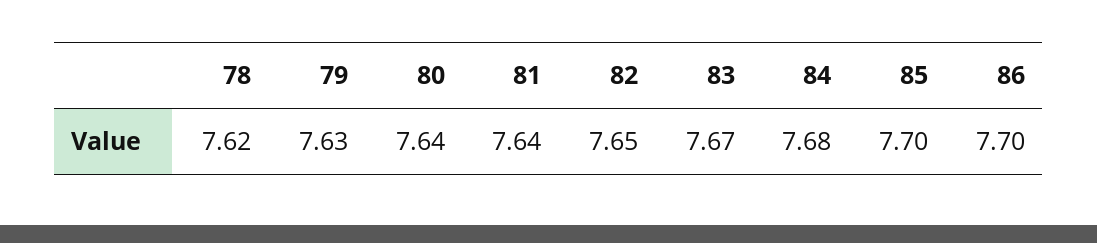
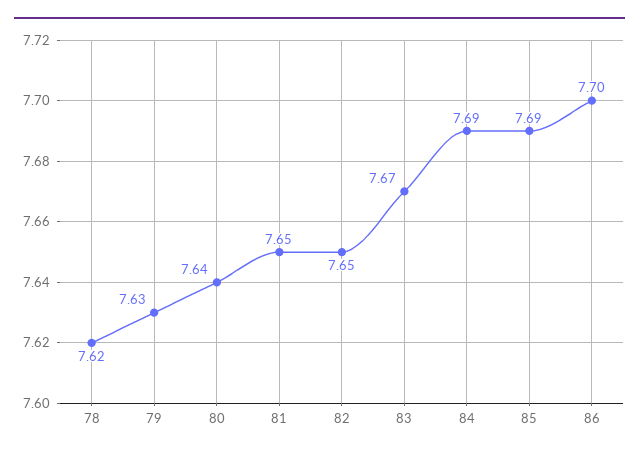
81: 7.64 -> 7.65
84: 7.68 -> 7.69
85: 7.7 -> 7.69

